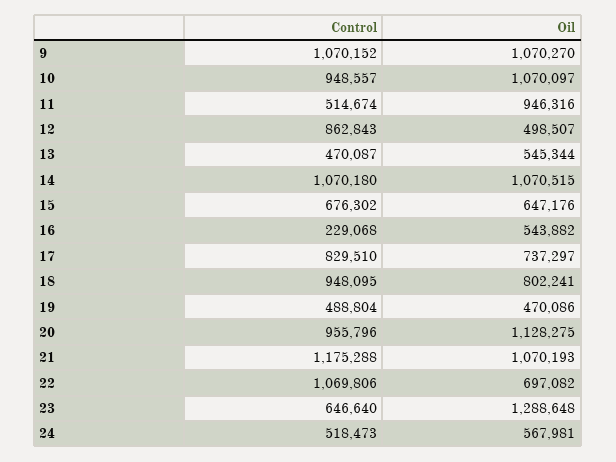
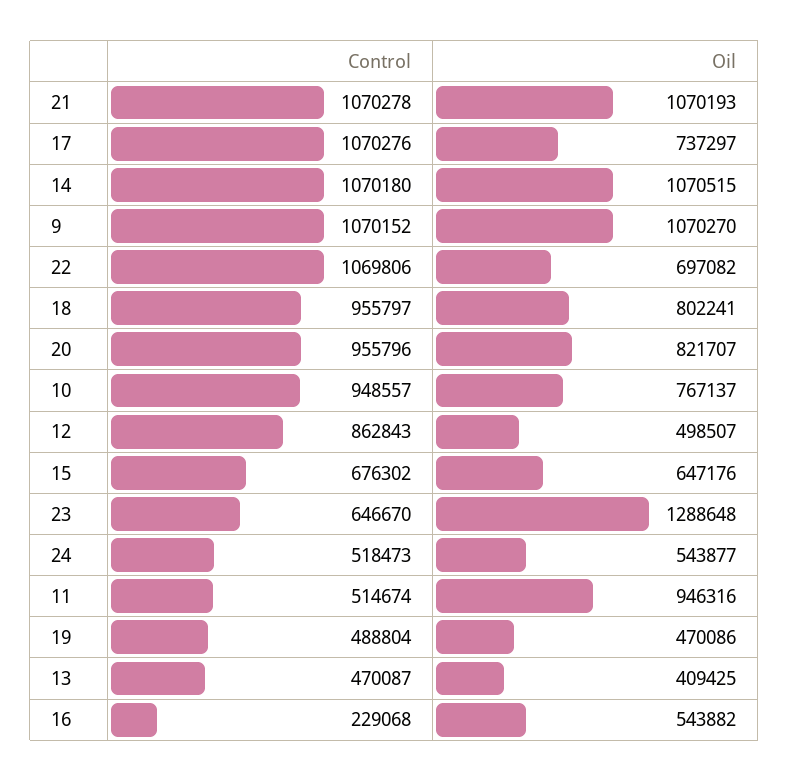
Oil, 10: 1070097 -> 767137
Oil, 13: 545344 -> 409425
Control, 17: 829510 -> 1070276
Control, 18: 948095 -> 955797
Oil, 20: 1128275 -> 821707
Control, 21: 1175288 -> 1070278
Control, 23: 646640 -> 646670
Oil, 24: 567981 -> 543877

